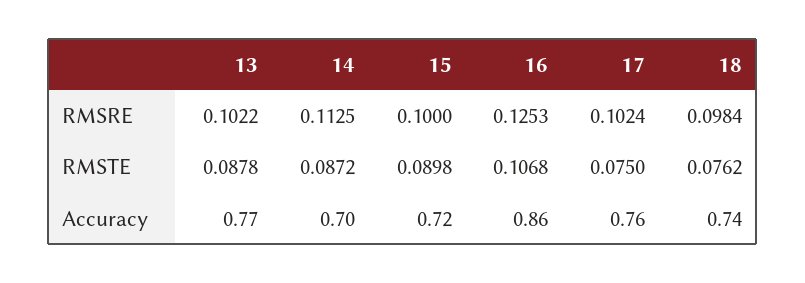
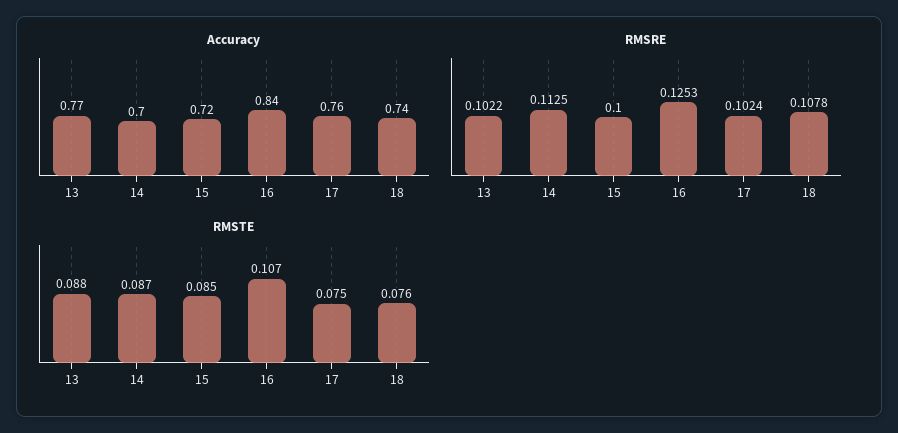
RMSRE, 18: 0.0984 -> 0.1078
RMSTE, 15: 0.0898 -> 0.085
Accuracy, 16: 0.86 -> 0.84

